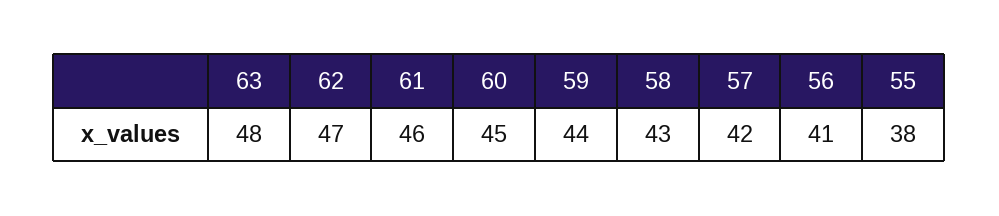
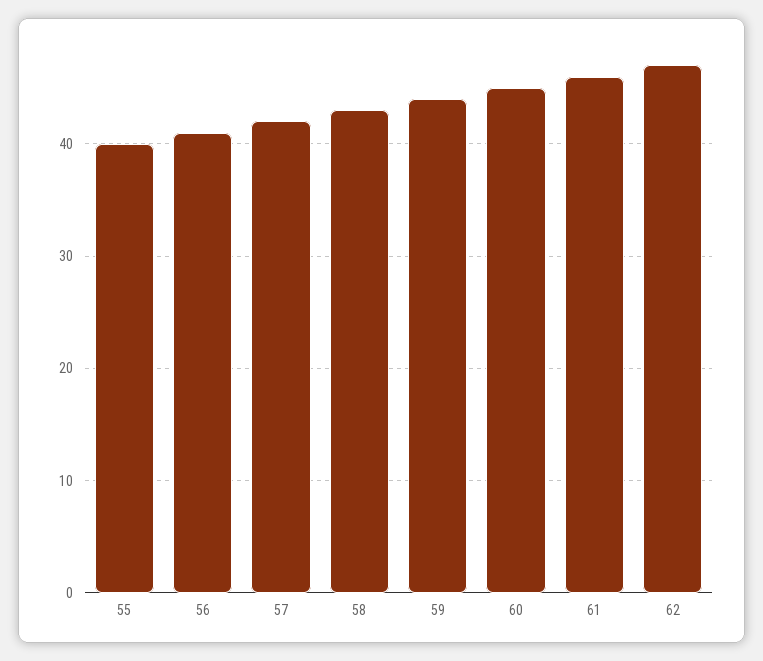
63: 48 -> none
55: 38 -> 40

